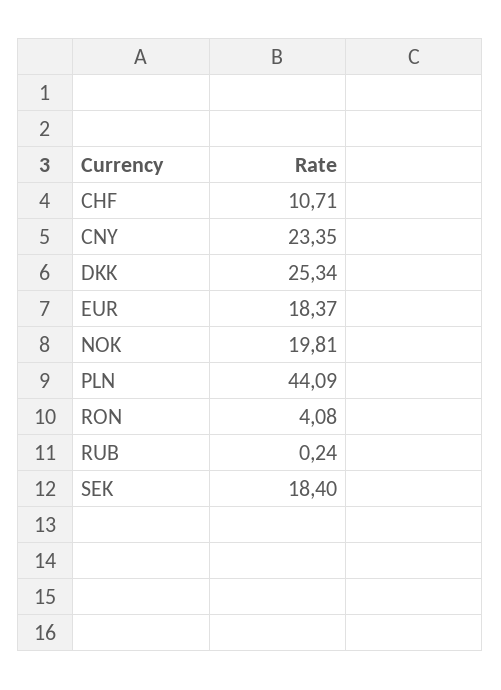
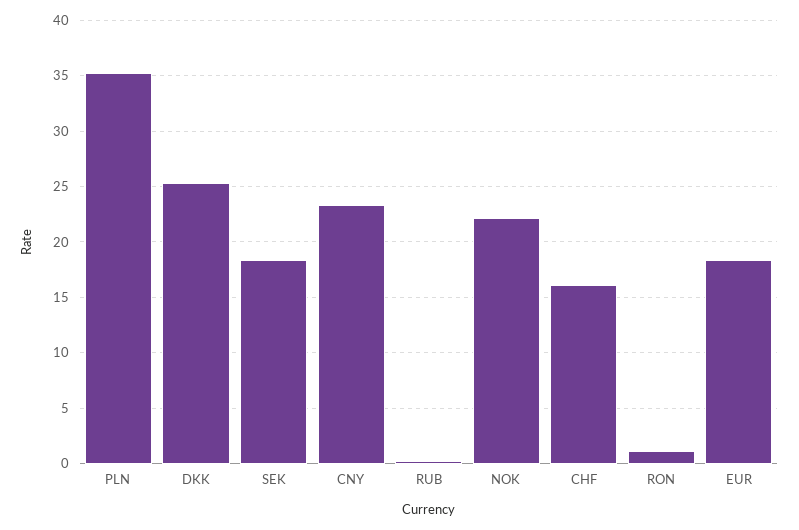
CHF: 10.71 -> 16
NOK: 19.81 -> 22
PLN: 44.09 -> 35
RON: 4.08 -> 1

